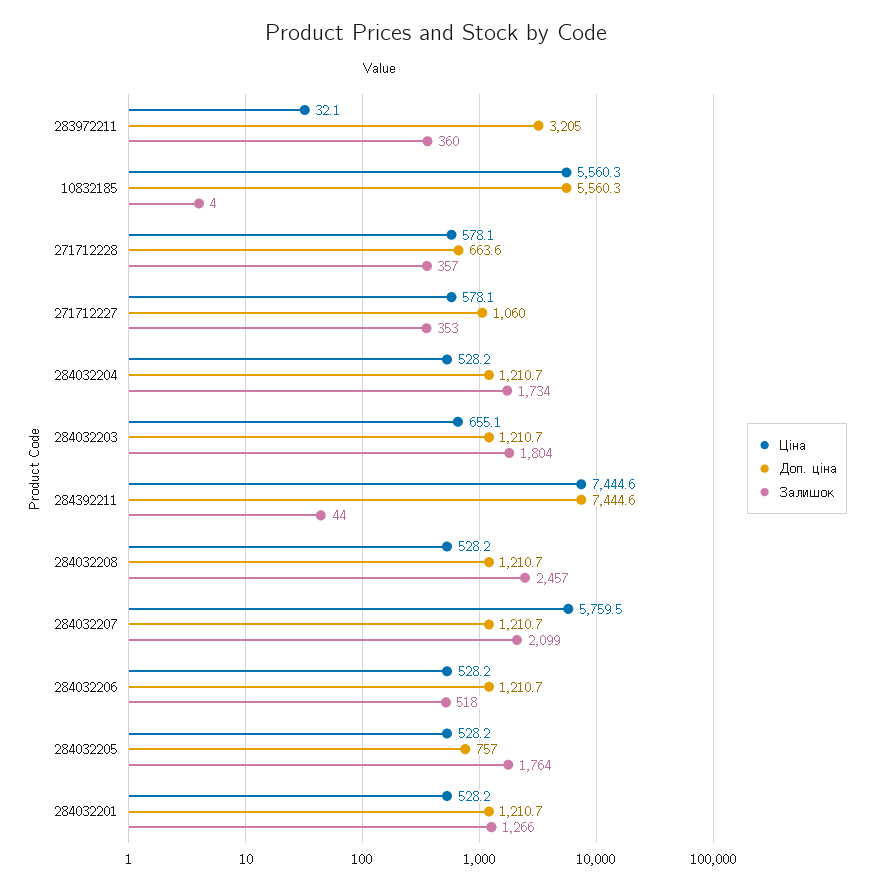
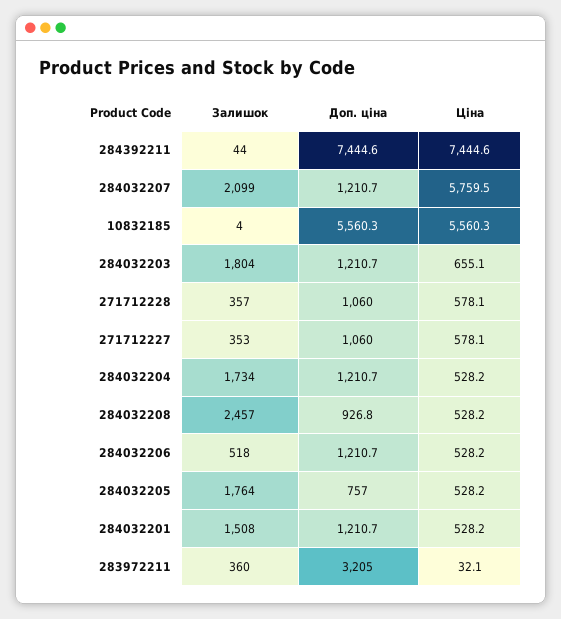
Доп. ціна, 271712228: 663.6 -> 1060
Доп. ціна, 284032208: 1210.7 -> 926.8
Залишок, 284032201: 1266 -> 1508

